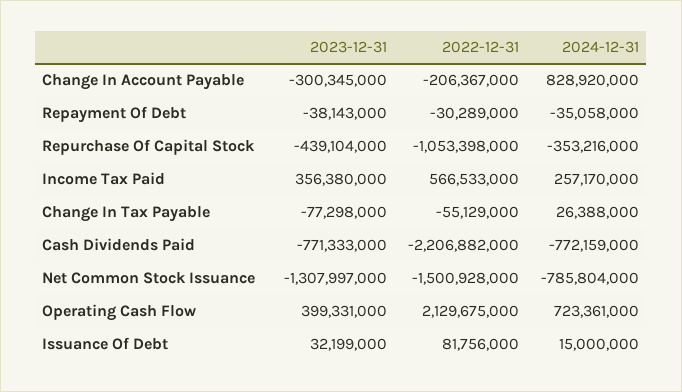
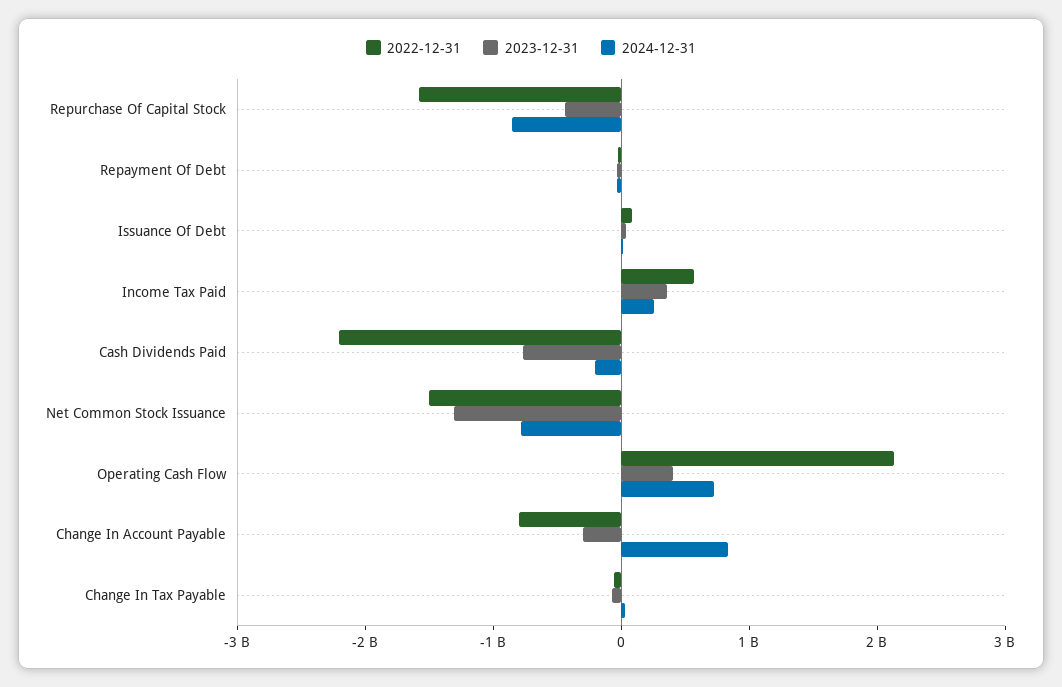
2022-12-31, Change In Account Payable: -206367000 -> -800000000
2022-12-31, Repurchase Of Capital Stock: -1053398000 -> -1600000000
2024-12-31, Repurchase Of Capital Stock: -353216000 -> -800000000
2024-12-31, Cash Dividends Paid: -772159000 -> -200000000

